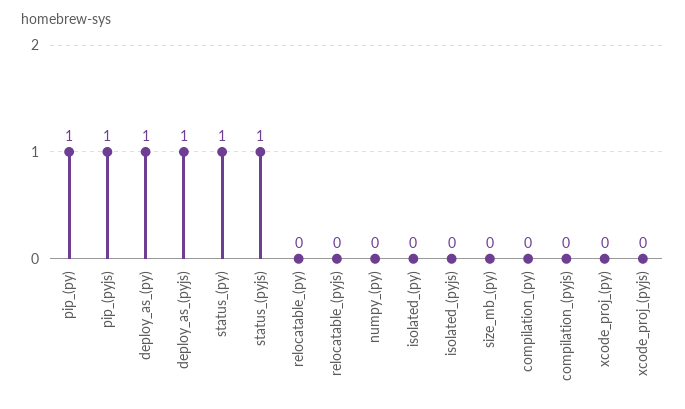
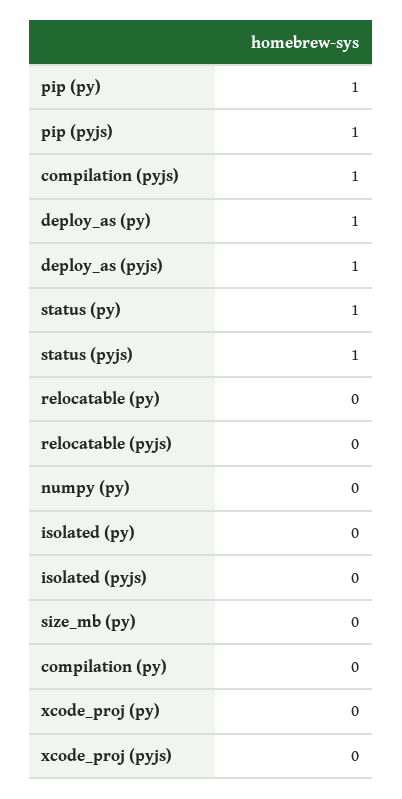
compilation_(pyjs): 0 -> 1

